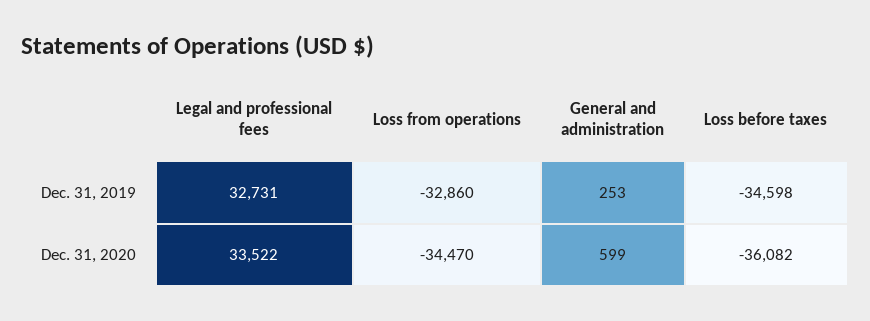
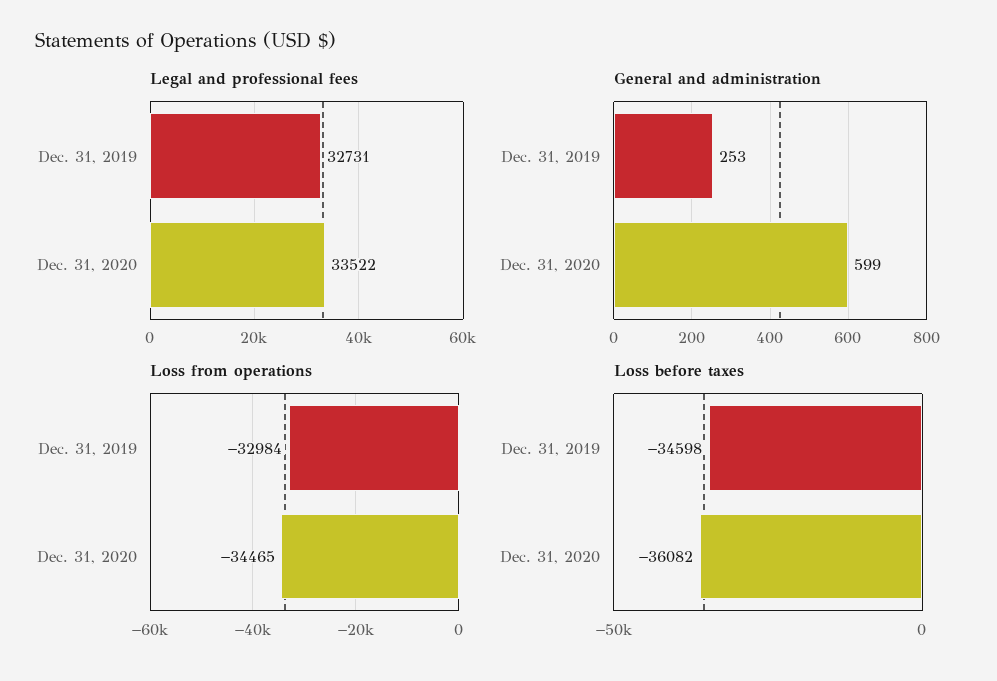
Loss from operations, Dec. 31, 2019: -32860 -> -32984
Loss from operations, Dec. 31, 2020: -34470 -> -34465

